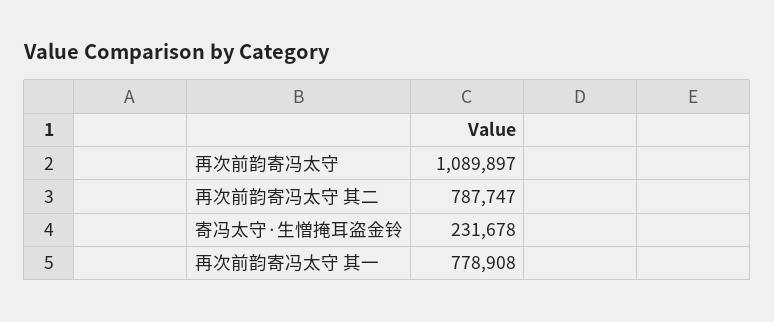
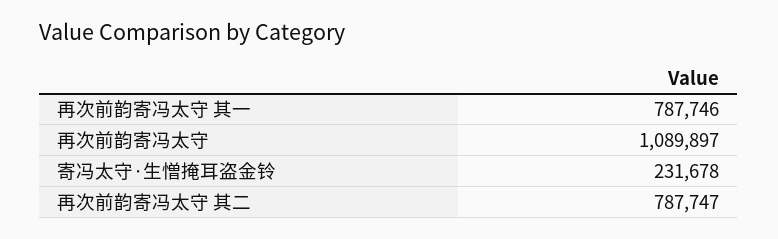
再次前韵寄冯太守 其一: 778908 -> 787746

